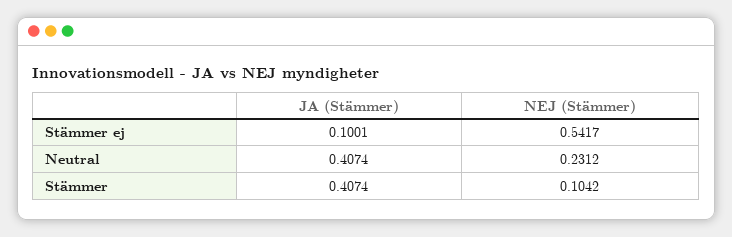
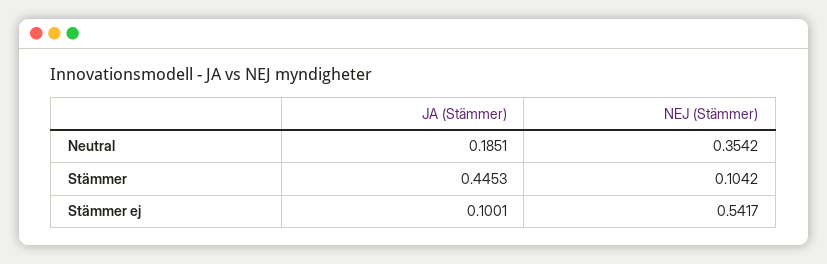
JA (Stämmer), Neutral: 0.4074 -> 0.1851
NEJ (Stämmer), Neutral: 0.2312 -> 0.3542
JA (Stämmer), Stämmer: 0.4074 -> 0.4453

